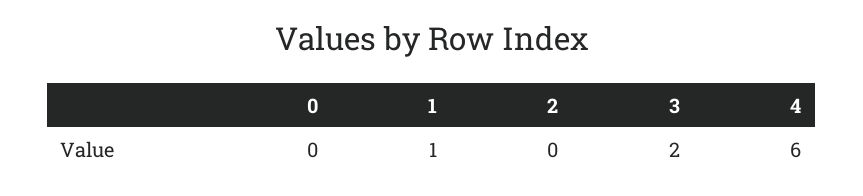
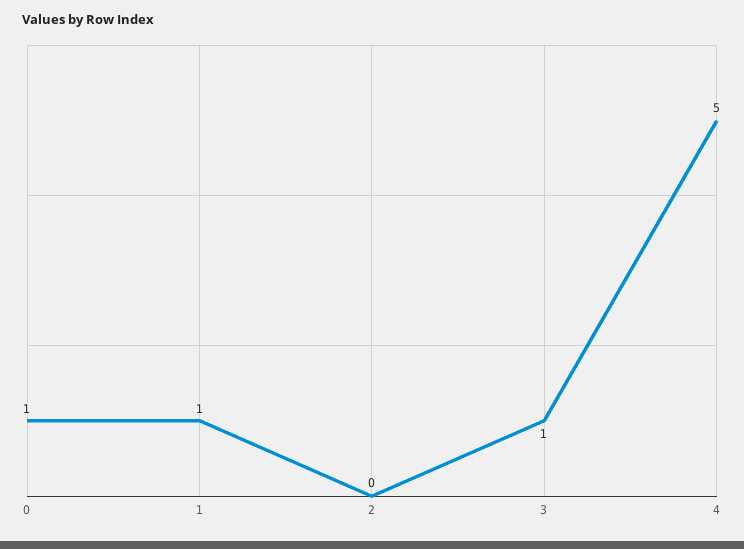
0: 0 -> 1
3: 2 -> 1
4: 6 -> 5

